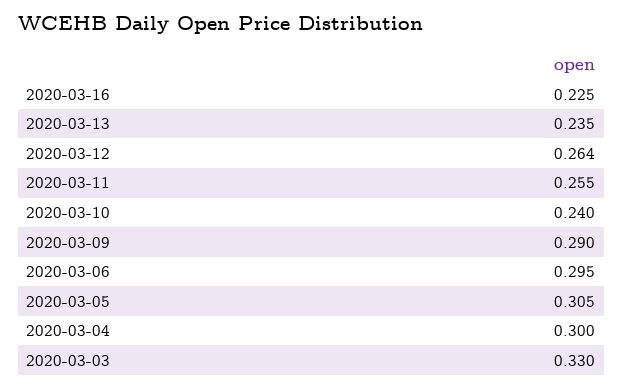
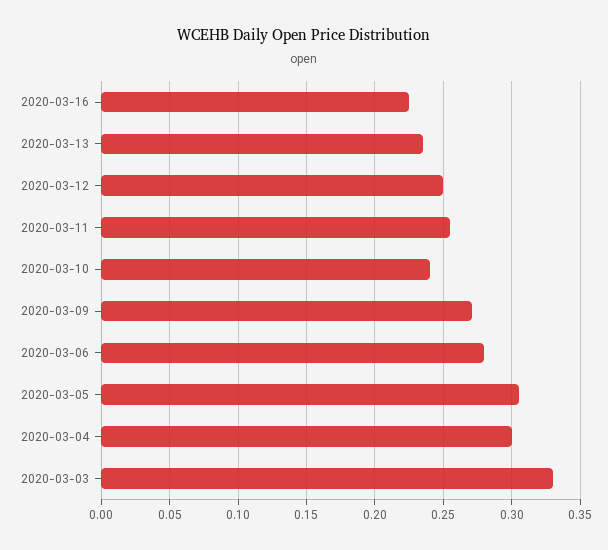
2020-03-12: 0.264 -> 0.25
2020-03-09: 0.29 -> 0.27
2020-03-06: 0.295 -> 0.28

